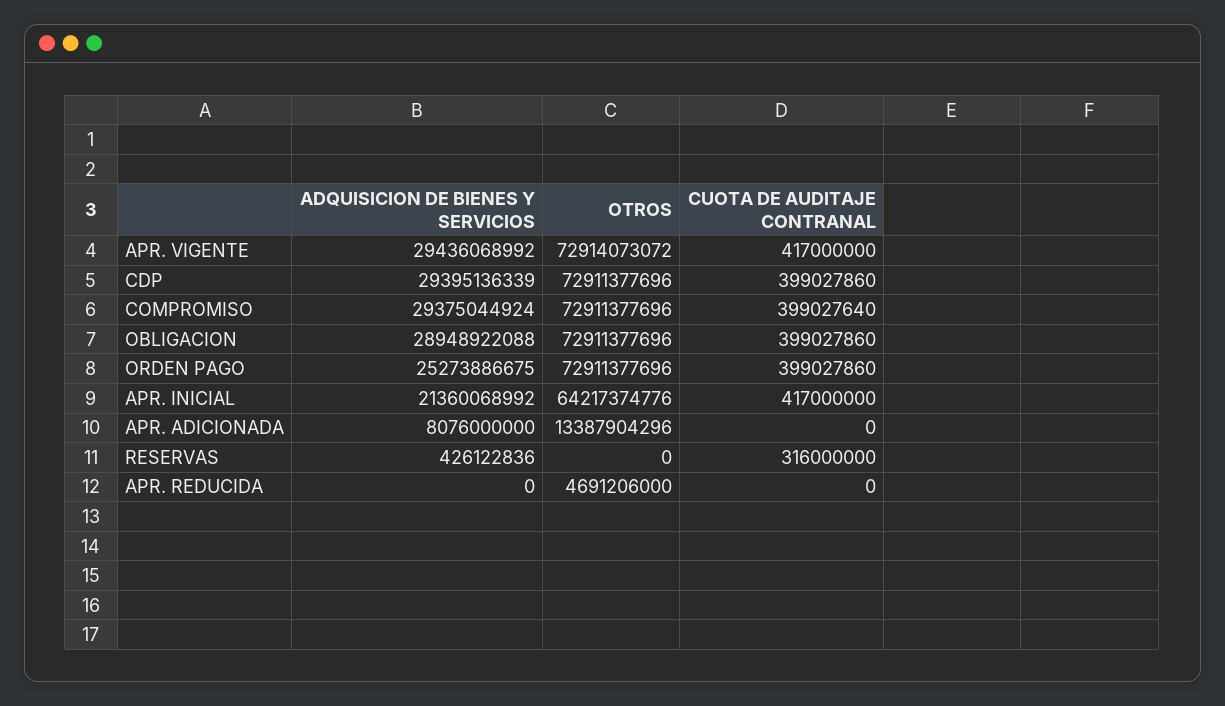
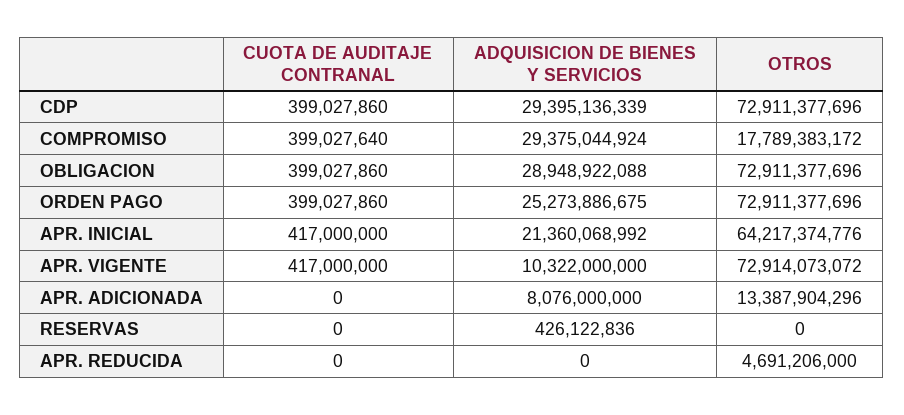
ADQUISICION DE BIENES Y SERVICIOS, APR. VIGENTE: 29436068992 -> 10322000000
OTROS, COMPROMISO: 72911377696 -> 17789383172
CUOTA DE AUDITAJE CONTRANAL, RESERVAS: 316000000 -> 0

